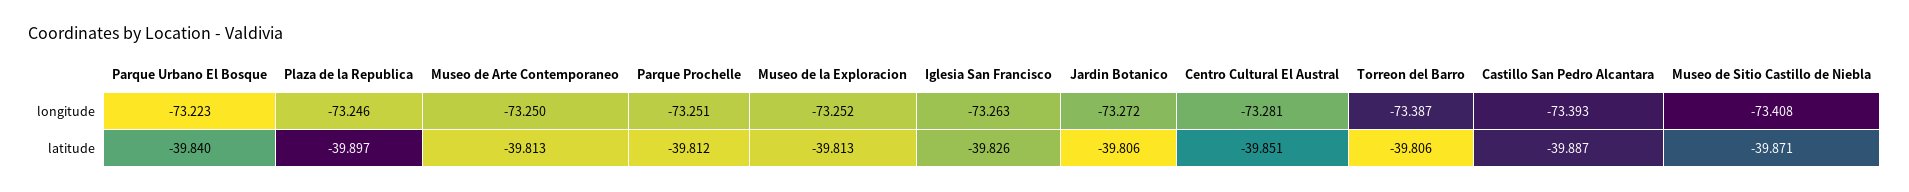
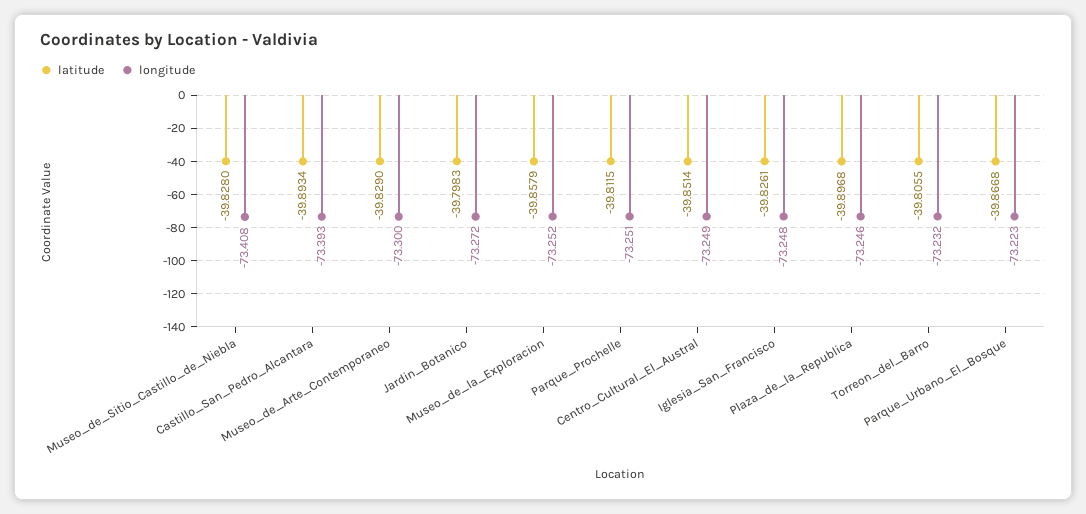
longitude, Museo de Arte Contemporaneo: -73.25 -> -73.3
longitude, Iglesia San Francisco: -73.263 -> -73.248
longitude, Centro Cultural El Austral: -73.281 -> -73.249
longitude, Torreon del Barro: -73.387 -> -73.232
latitude, Parque Urbano El Bosque: -39.84 -> -39.8668
latitude, Museo de Arte Contemporaneo: -39.813 -> -39.829
latitude, Museo de la Exploracion: -39.813 -> -39.8579
latitude, Jardin Botanico: -39.806 -> -39.7983
latitude, Castillo San Pedro Alcantara: -39.887 -> -39.8934
latitude, Museo de Sitio Castillo de Niebla: -39.871 -> -39.828

